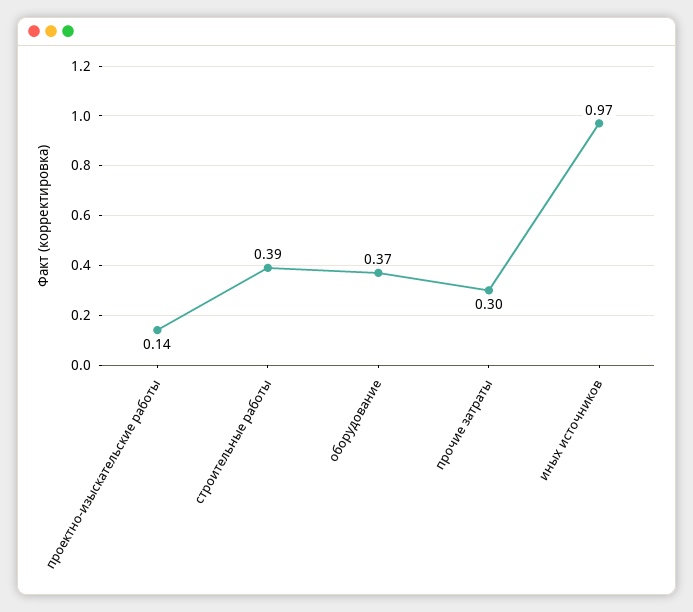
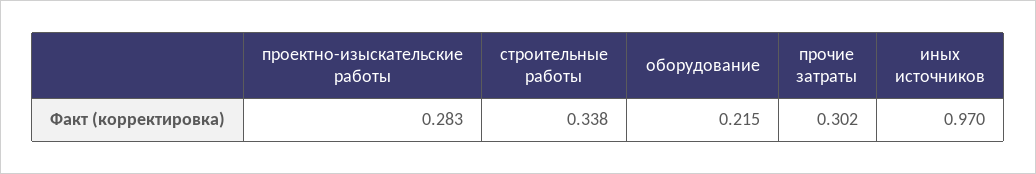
проектно-изыскательские работы: 0.14 -> 0.283
строительные работы: 0.39 -> 0.338
оборудование: 0.37 -> 0.215

